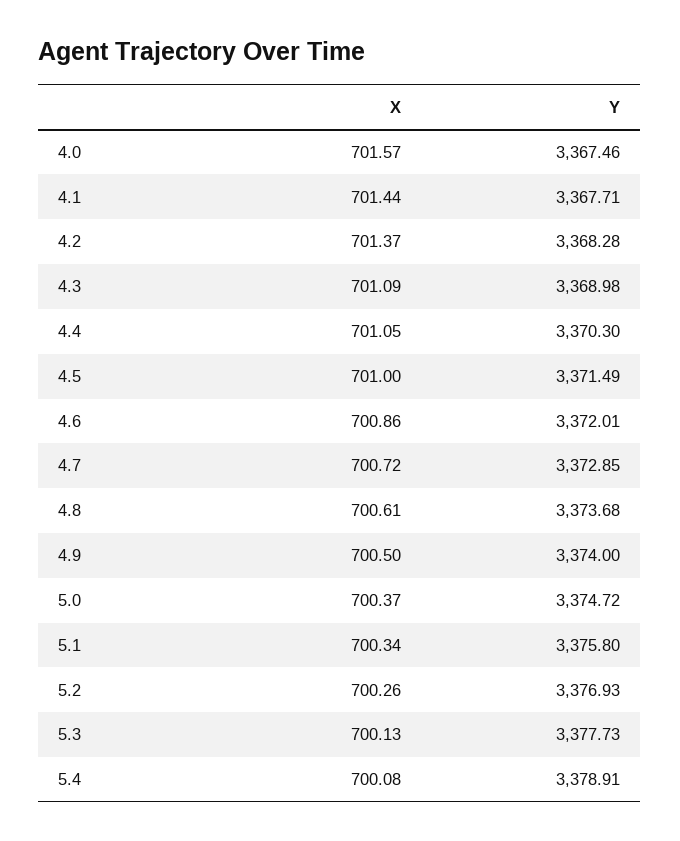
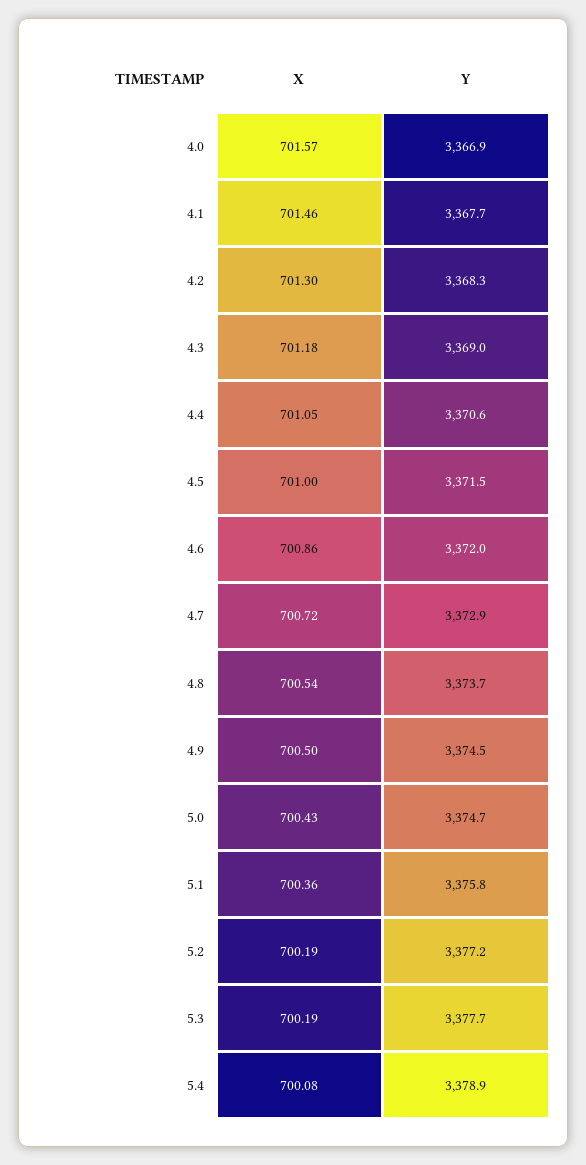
Y, 4.0: 3367.46 -> 3366.9
X, 4.1: 701.44 -> 701.46
X, 4.2: 701.37 -> 701.3
X, 4.3: 701.09 -> 701.18
Y, 4.4: 3370.3 -> 3370.6
X, 4.8: 700.61 -> 700.54
Y, 4.9: 3374 -> 3374.5
X, 5.0: 700.37 -> 700.43
X, 5.1: 700.34 -> 700.36
X, 5.2: 700.26 -> 700.19
Y, 5.2: 3376.93 -> 3377.2
X, 5.3: 700.13 -> 700.19

